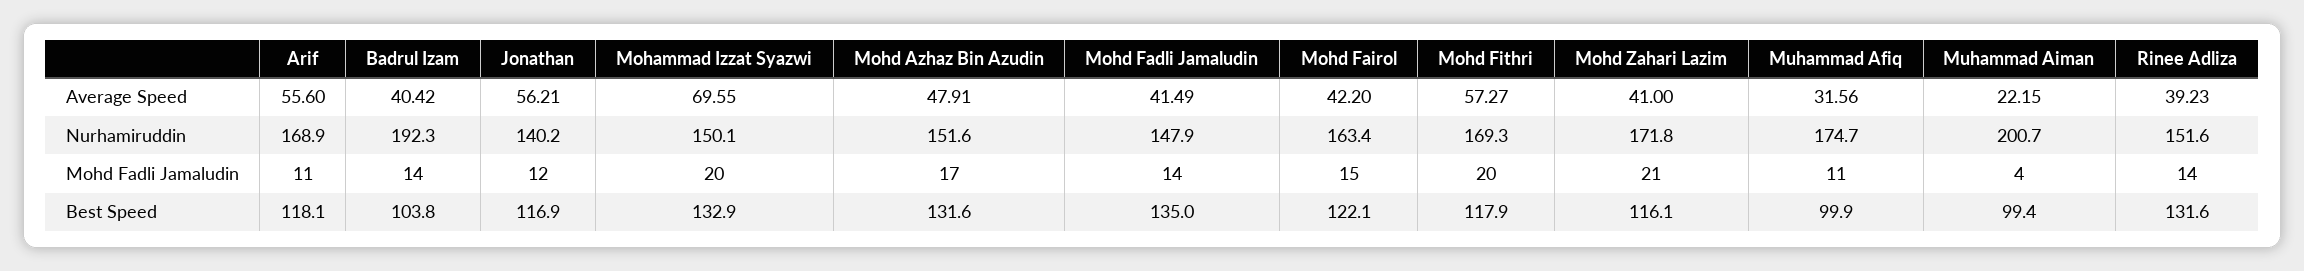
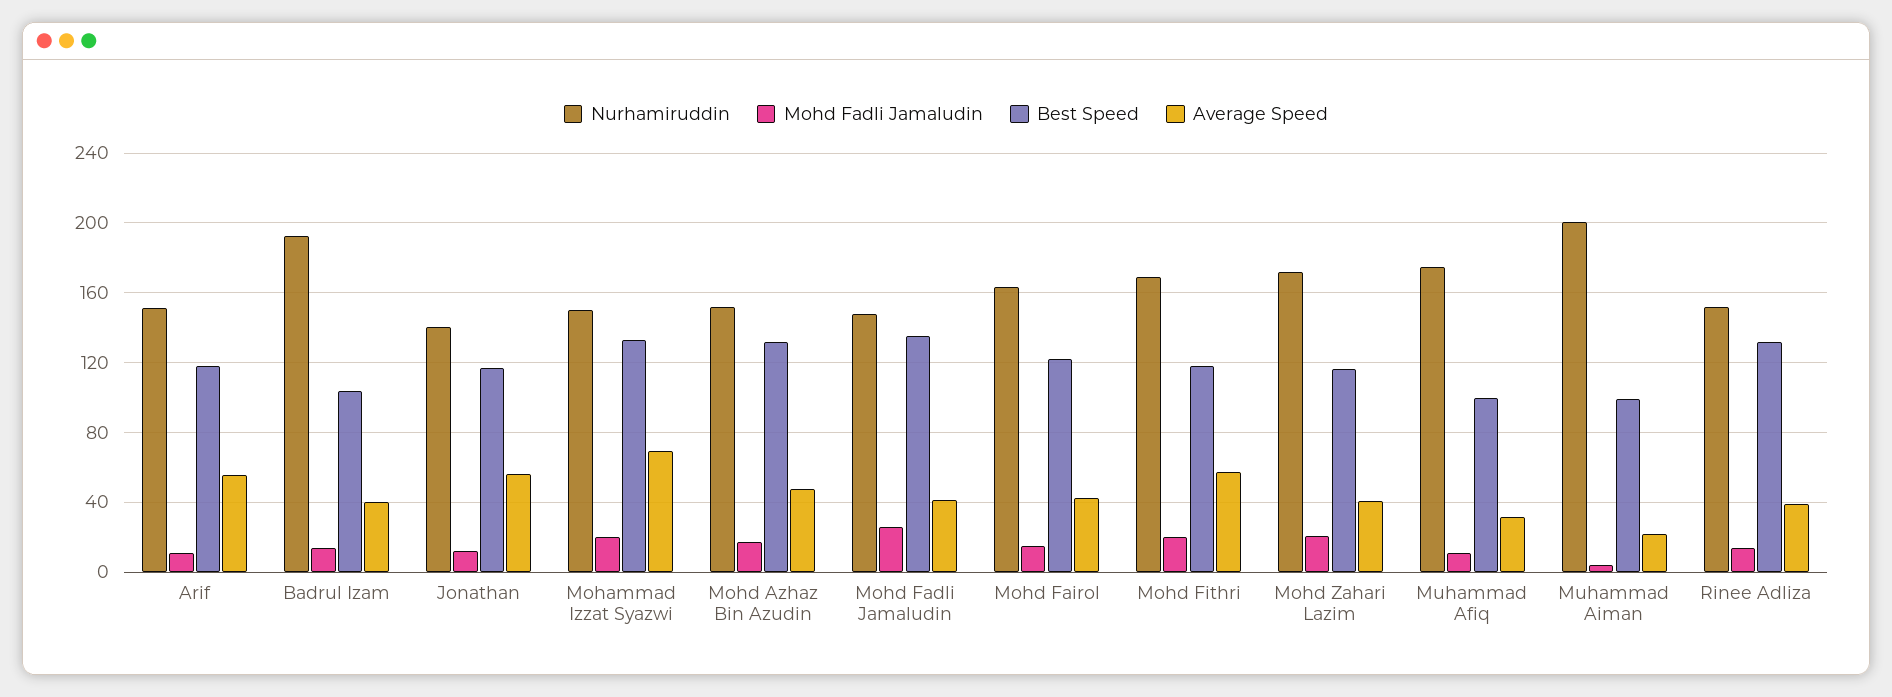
Nurhamiruddin, Arif: 168.9 -> 150
Mohd Fadli Jamaludin, Mohd Fadli Jamaludin: 14 -> 25

